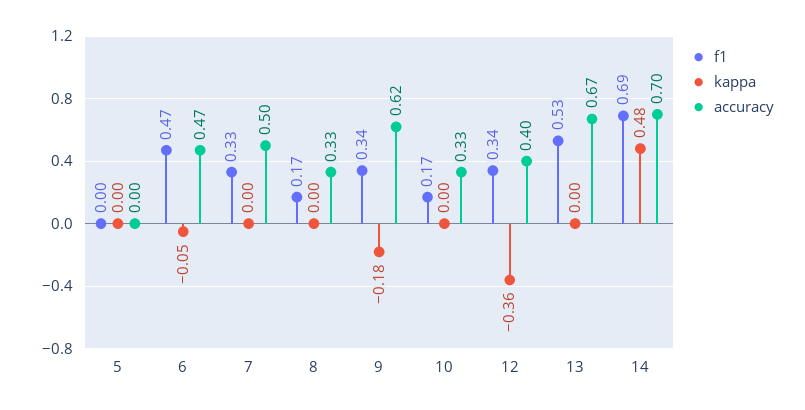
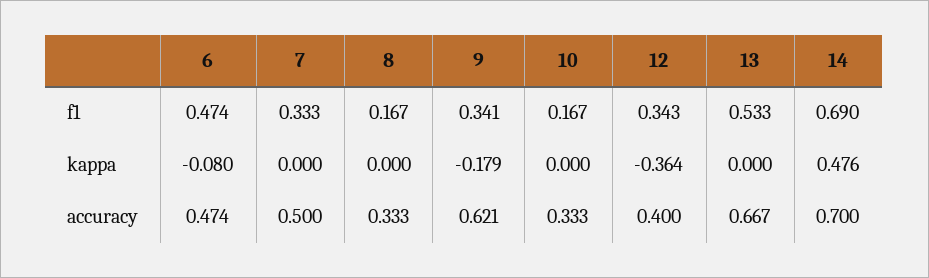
f1, 5: 0 -> none
kappa, 5: 0 -> none
accuracy, 5: 0 -> none
kappa, 6: -0.05 -> -0.08

